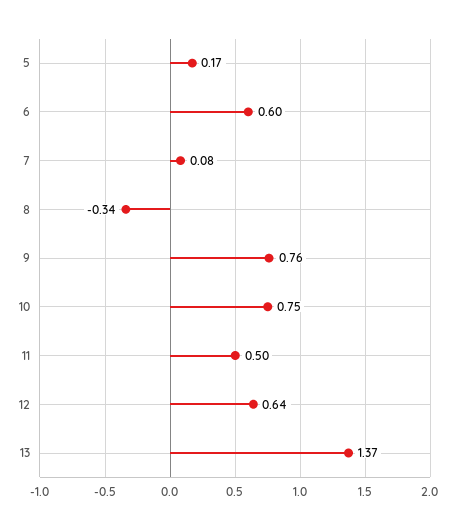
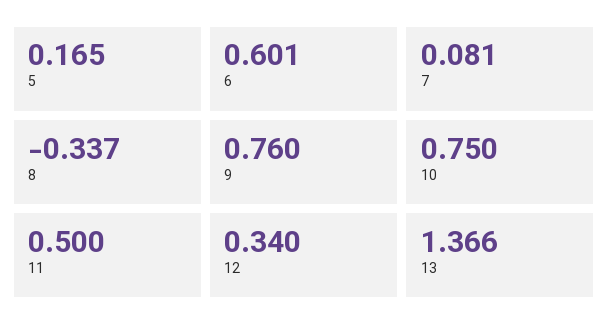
12: 0.64 -> 0.34

